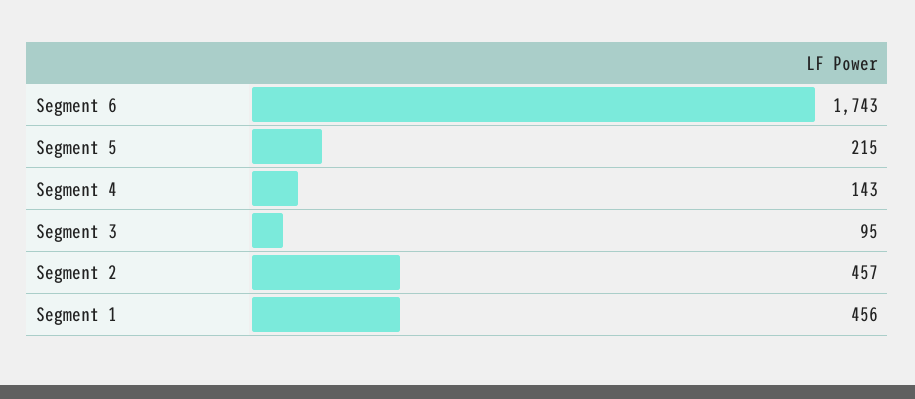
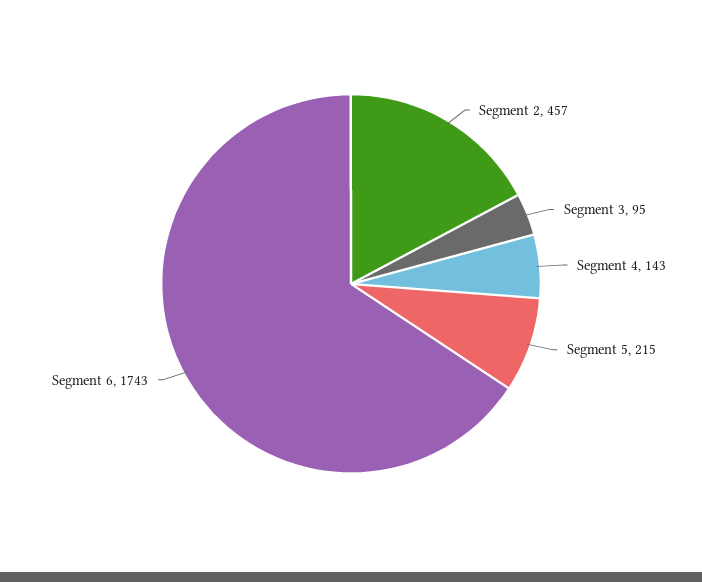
Segment 1: 456 -> none

